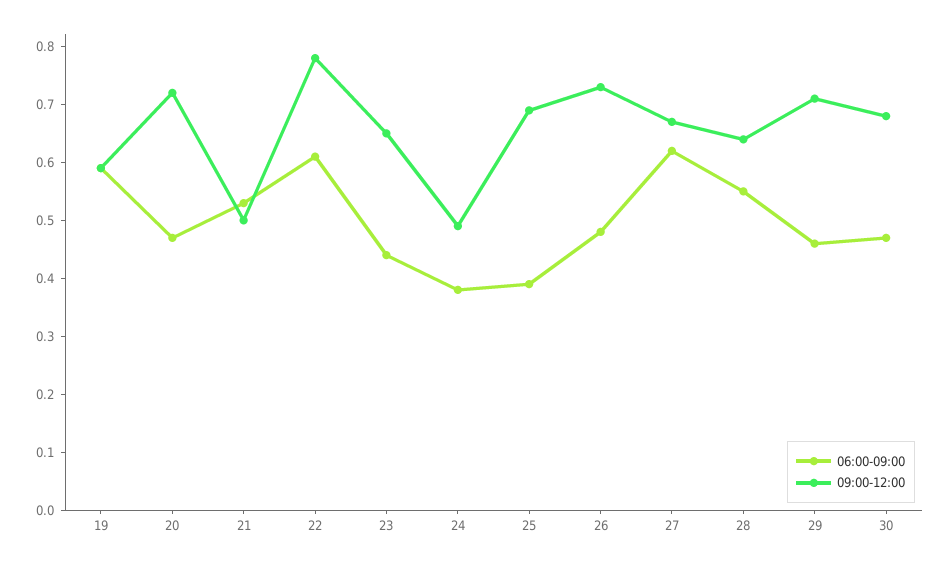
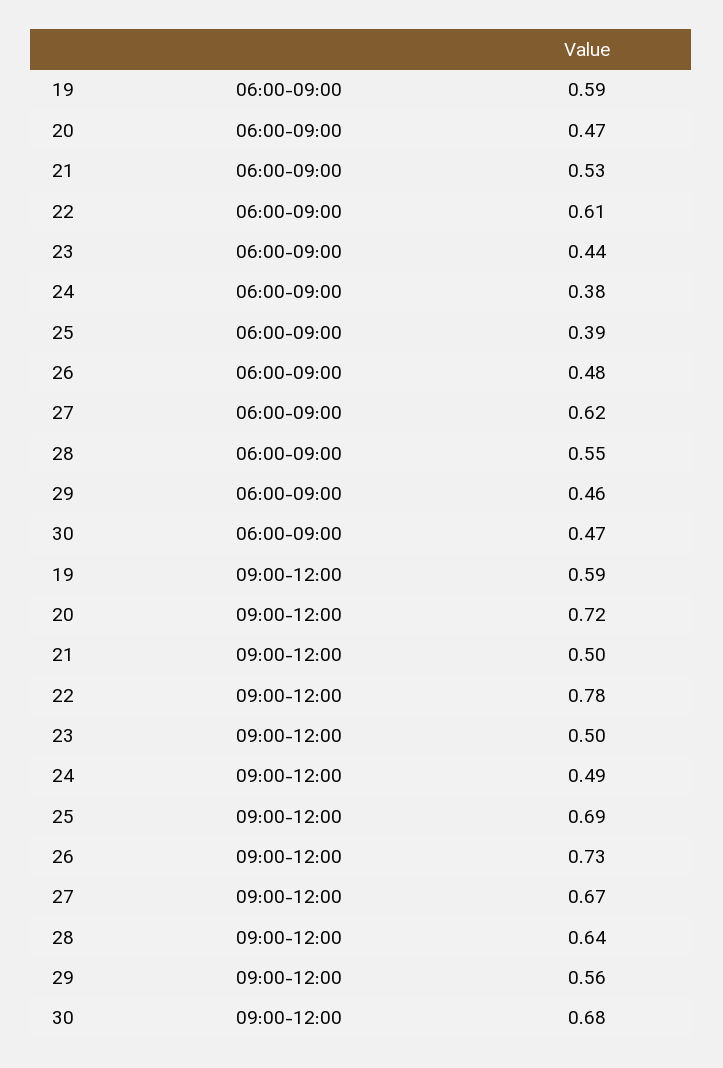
09:00-12:00, 23: 0.65 -> 0.5
09:00-12:00, 29: 0.7 -> 0.56

